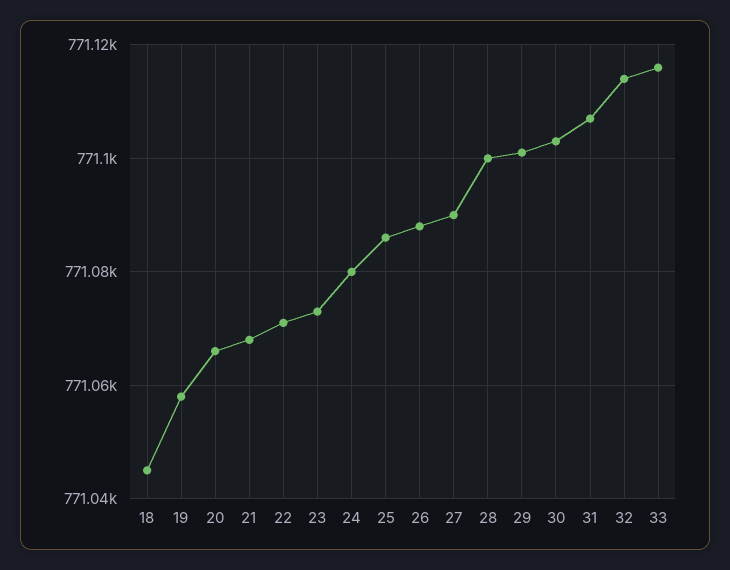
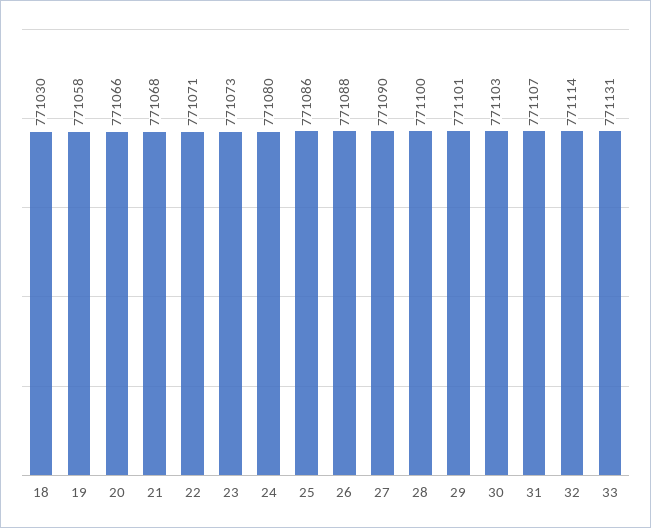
18: 771045 -> 771030
33: 771115 -> 771131

